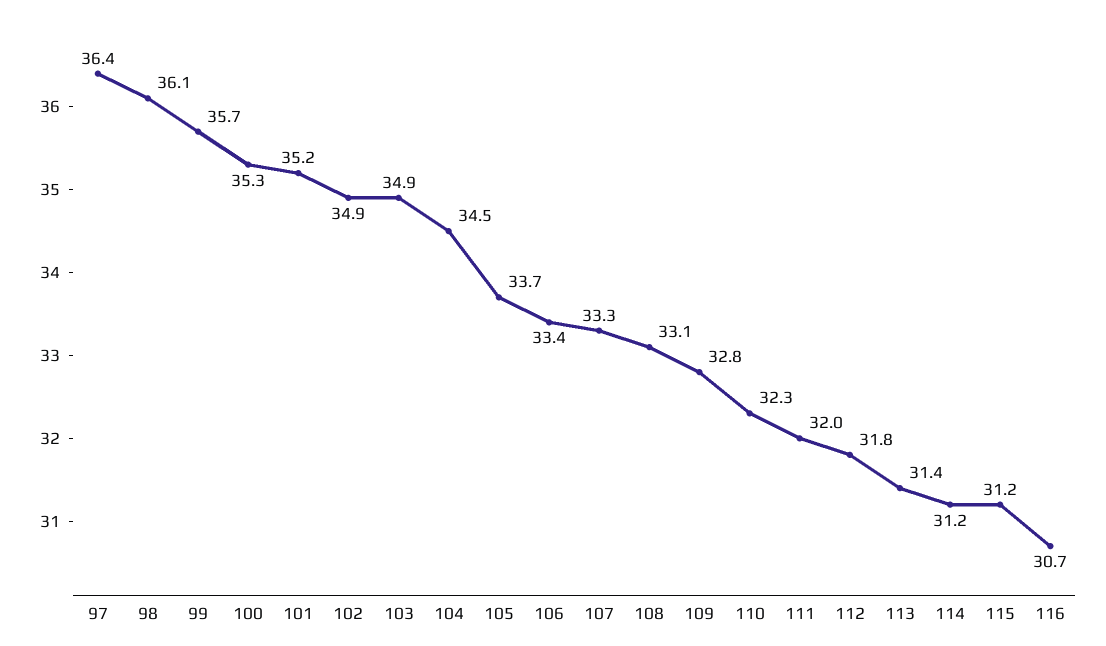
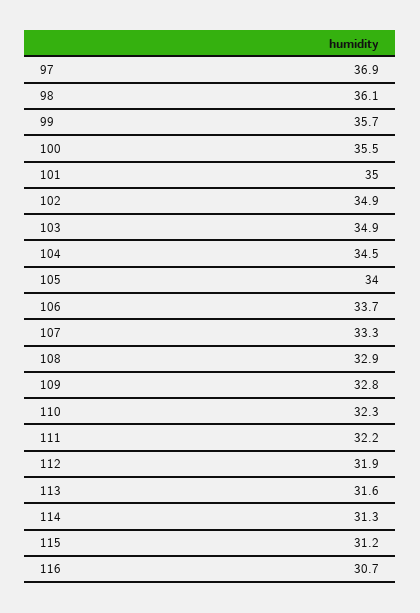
97: 36.4 -> 36.9
100: 35.3 -> 35.5
101: 35.2 -> 35
105: 33.7 -> 34
106: 33.4 -> 33.7
108: 33.1 -> 32.9
111: 32 -> 32.2
112: 31.8 -> 31.9
113: 31.4 -> 31.6
114: 31.2 -> 31.3

